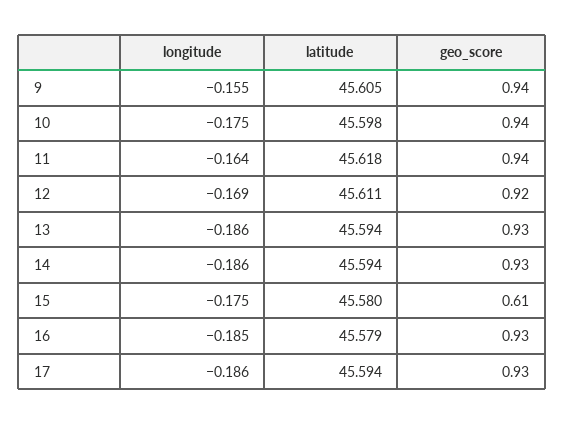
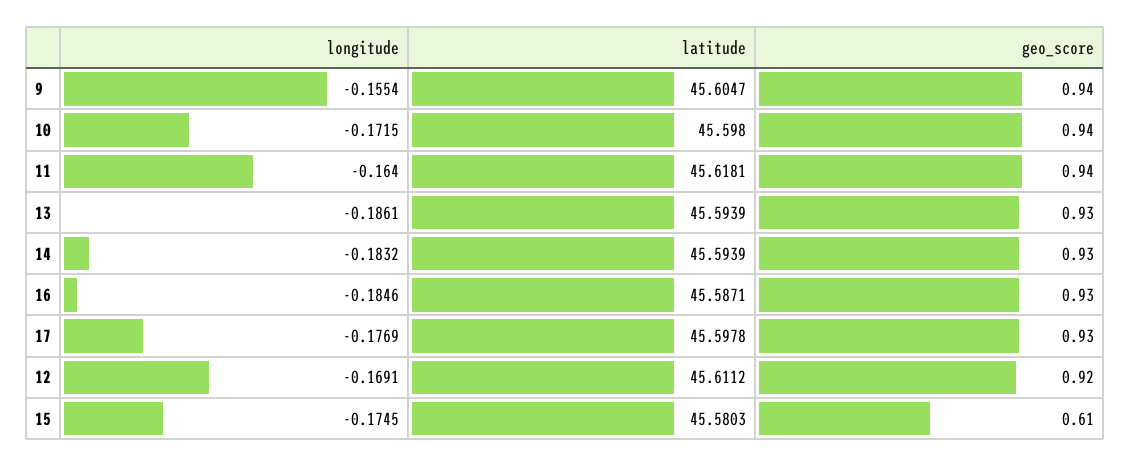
longitude, 10: -0.175 -> -0.1715
longitude, 14: -0.186 -> -0.1832
latitude, 16: 45.579 -> 45.5871
longitude, 17: -0.186 -> -0.1769
latitude, 17: 45.594 -> 45.5978

